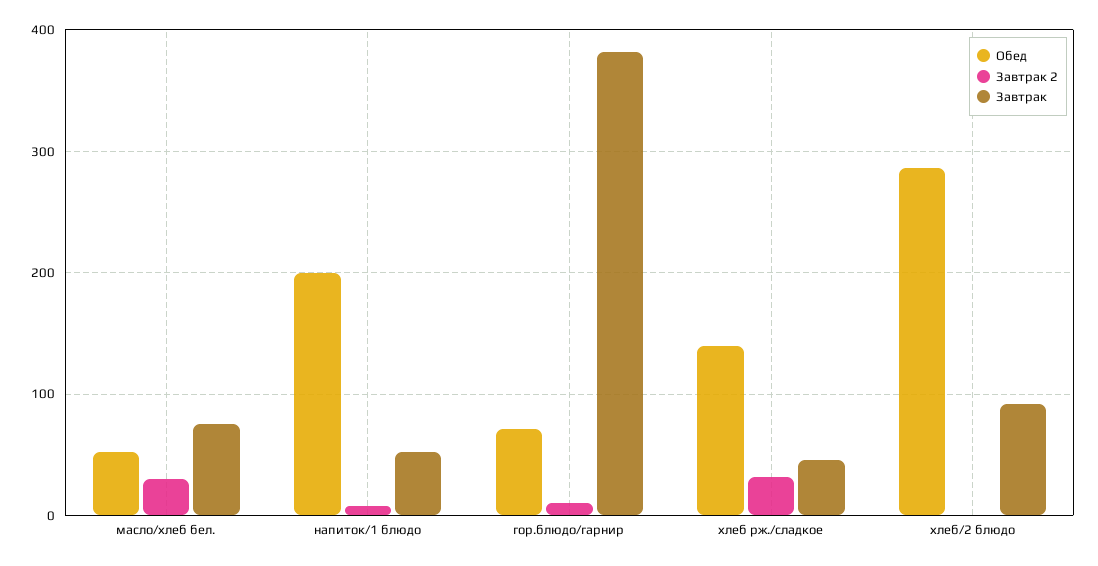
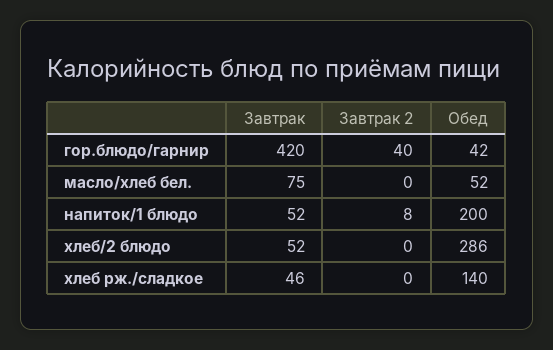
Завтрак 2, масло/хлеб бел.: 30 -> 0
Обед, гор.блюдо/гарнир: 70 -> 42
Завтрак 2, гор.блюдо/гарнир: 10 -> 40
Завтрак, гор.блюдо/гарнир: 380 -> 420
Завтрак 2, хлеб рж./сладкое: 30 -> 0
Завтрак, хлеб/2 блюдо: 90 -> 52

